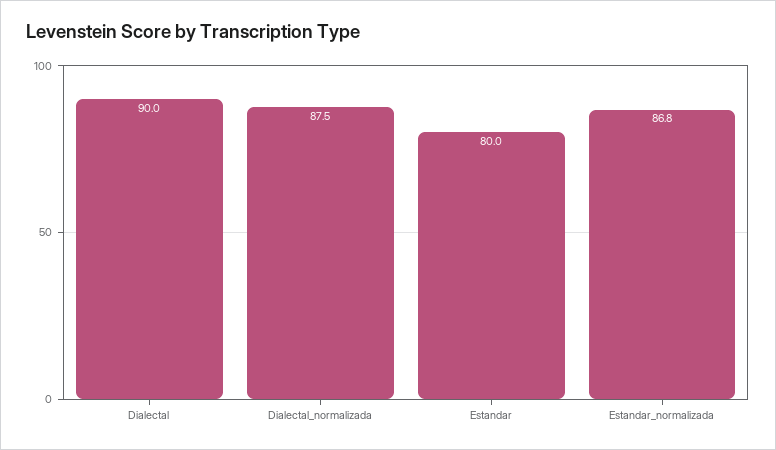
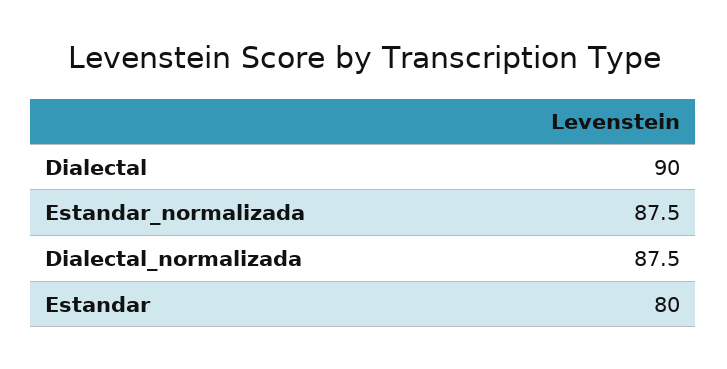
Estandar_normalizada: 86.8 -> 87.5

